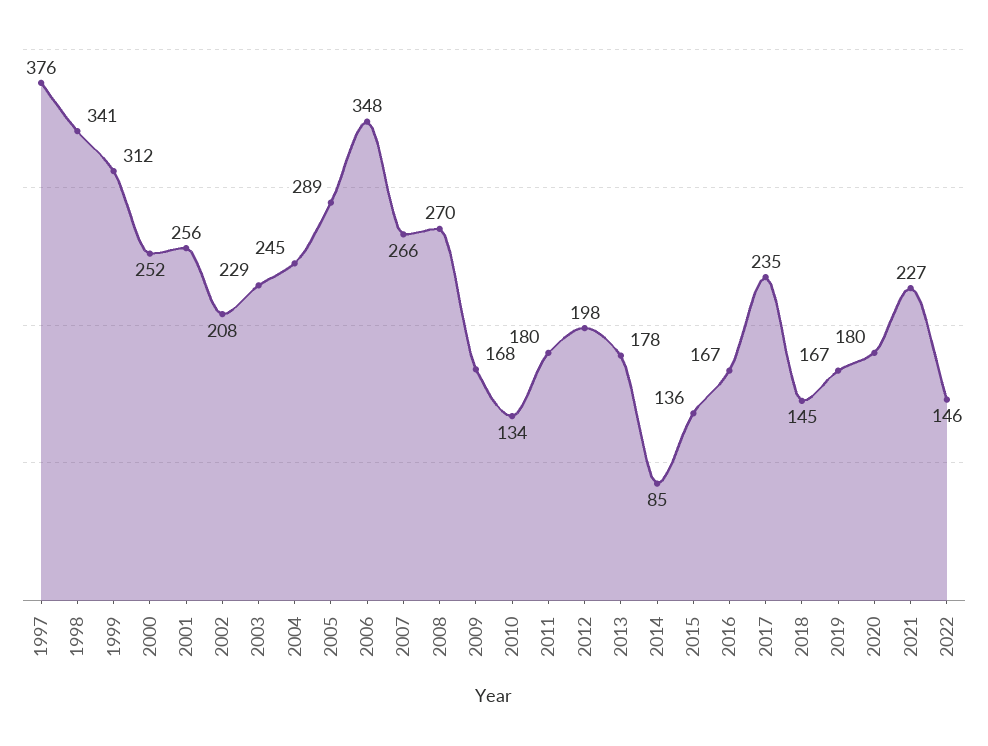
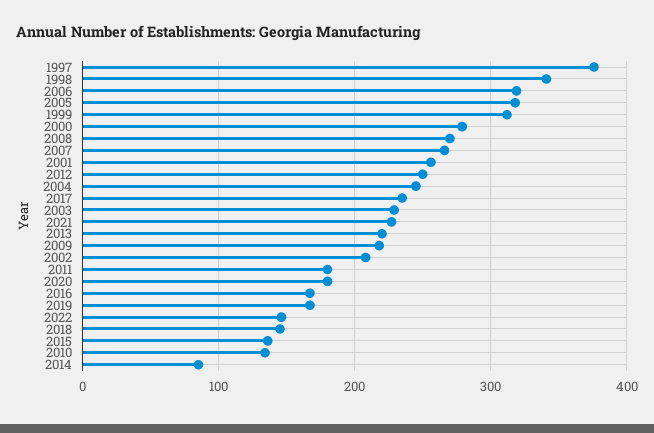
2000: 252 -> 280
2005: 289 -> 320
2006: 348 -> 320
2009: 168 -> 220
2012: 198 -> 250
2013: 178 -> 220

